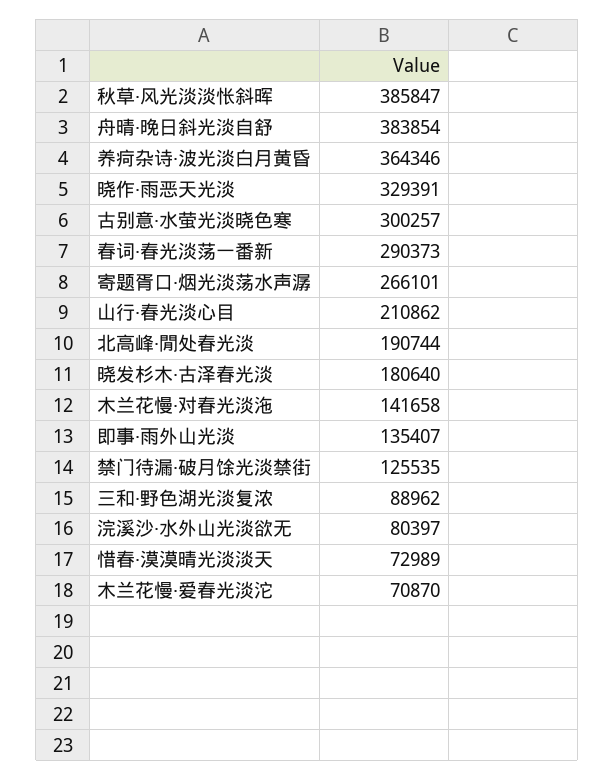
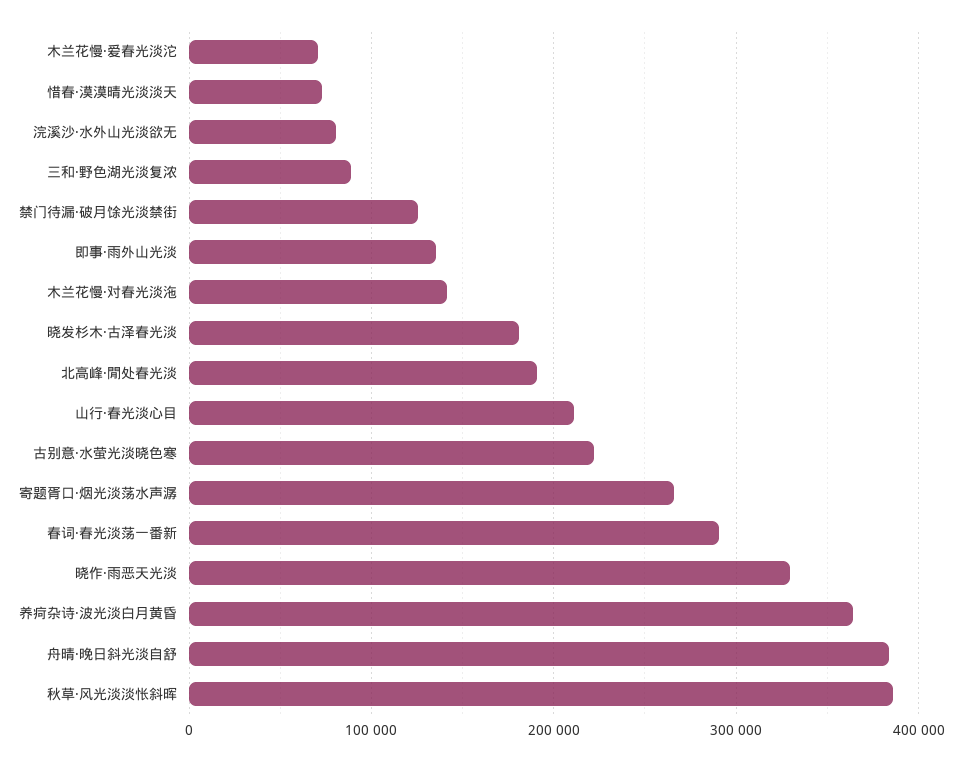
古别意·水萤光淡晓色寒: 300257 -> 220000

